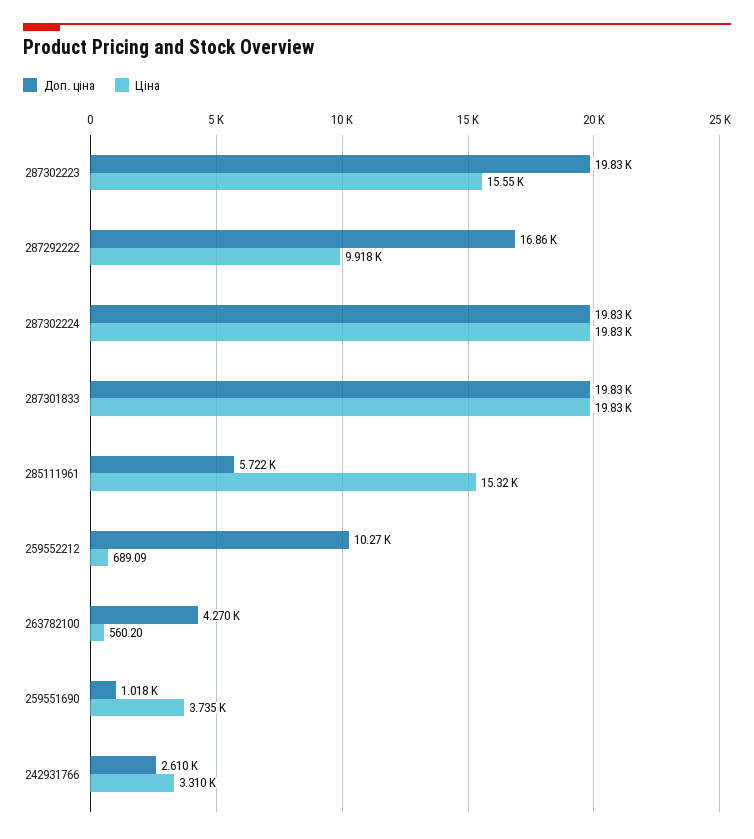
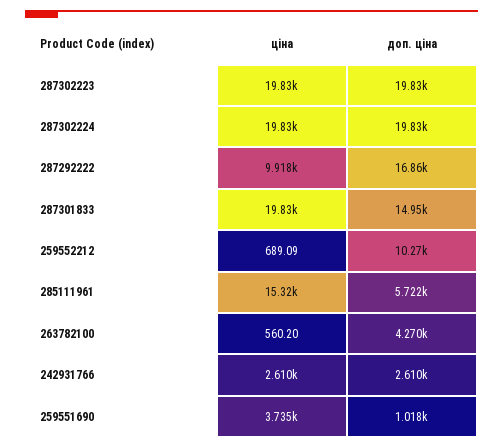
Ціна, 287302223: 15550 -> 19830
Доп. ціна, 287301833: 19830 -> 14950
Ціна, 242931766: 3310 -> 2610

